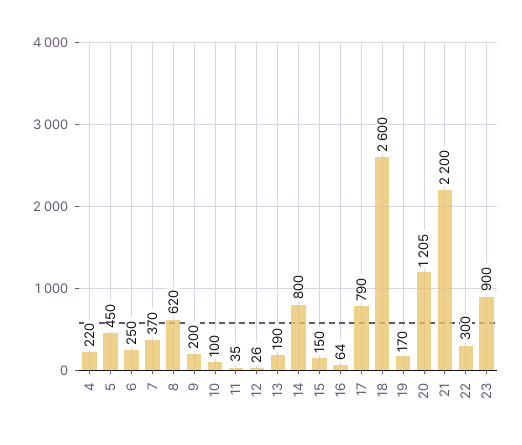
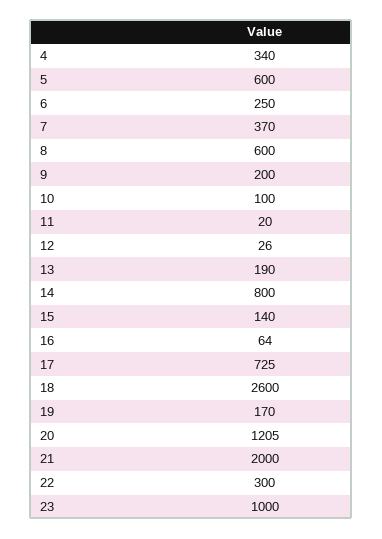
4: 220 -> 340
5: 450 -> 600
8: 620 -> 600
11: 35 -> 20
15: 150 -> 140
17: 790 -> 725
21: 2200 -> 2000
23: 900 -> 1000

